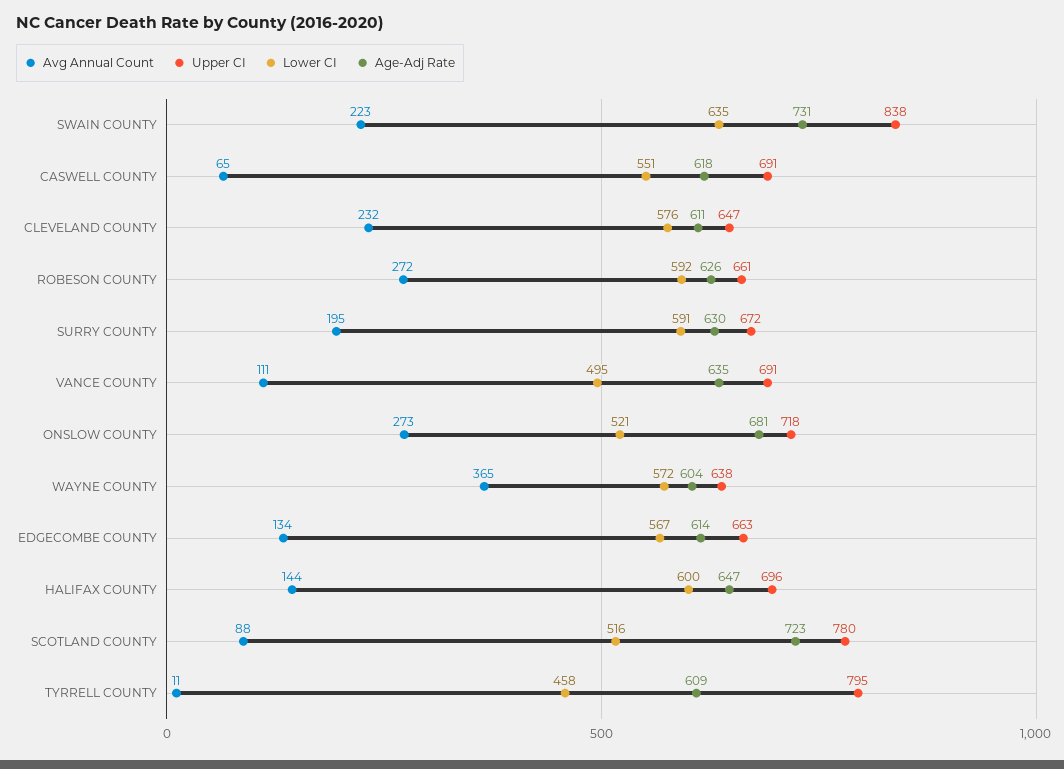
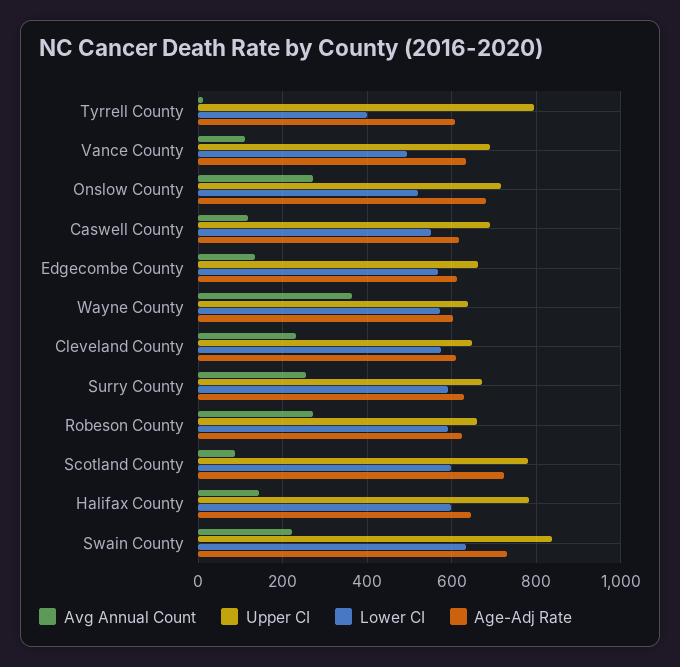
Avg Annual Count, CASWELL COUNTY: 65 -> 120
Avg Annual Count, SURRY COUNTY: 195 -> 260
Upper CI, HALIFAX COUNTY: 696 -> 780
Lower CI, SCOTLAND COUNTY: 516 -> 600
Lower CI, TYRRELL COUNTY: 458 -> 400

